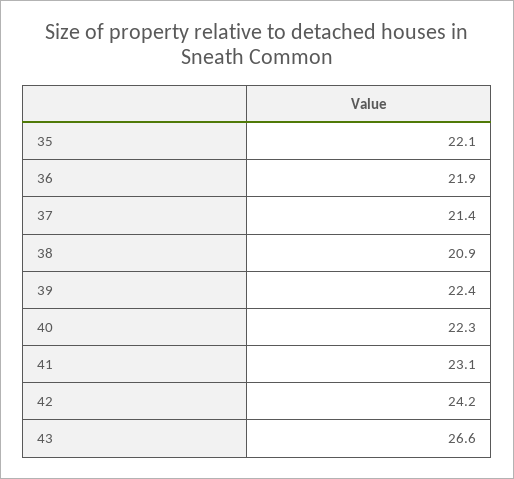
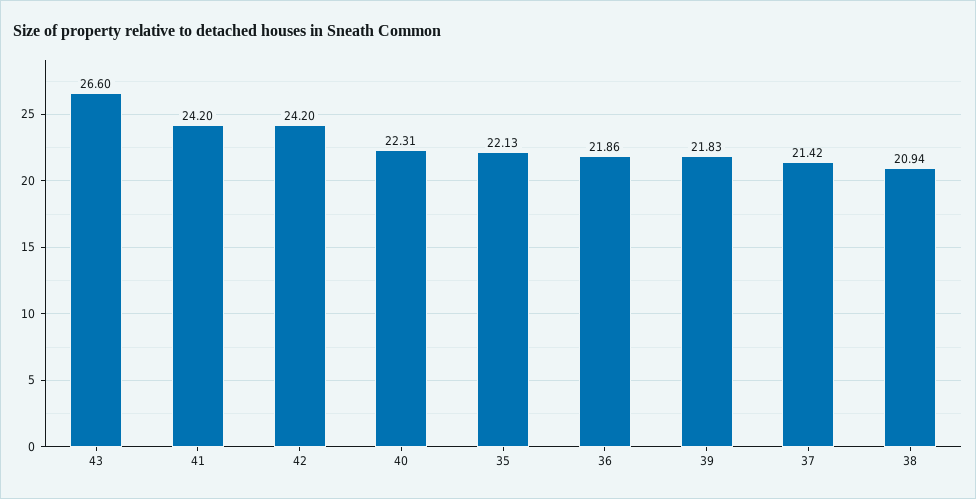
39: 22.4 -> 21.83
41: 23.1 -> 24.2

